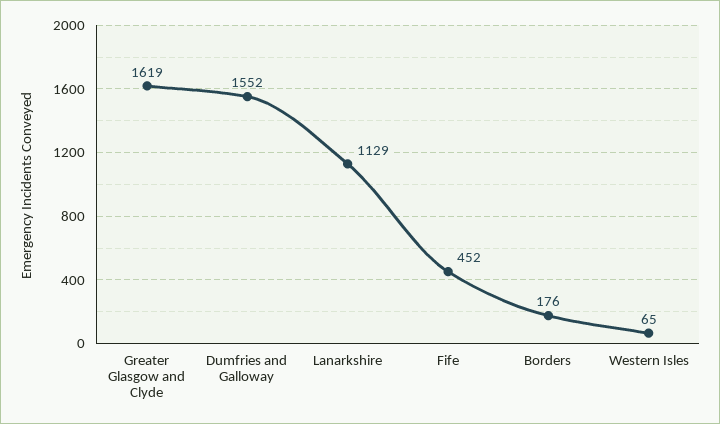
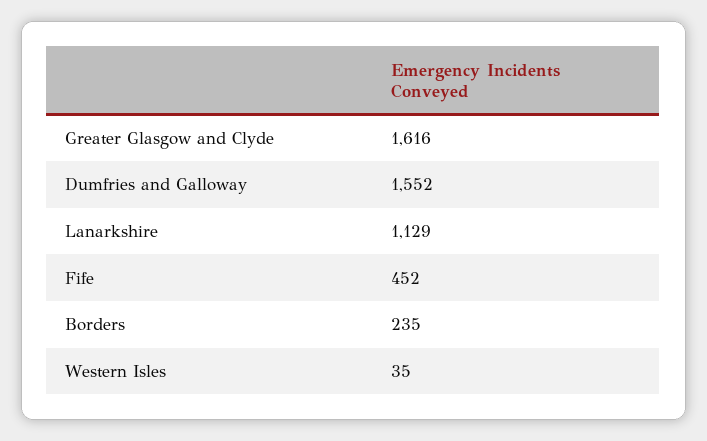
Greater Glasgow and Clyde: 1619 -> 1616
Borders: 176 -> 235
Western Isles: 65 -> 35

